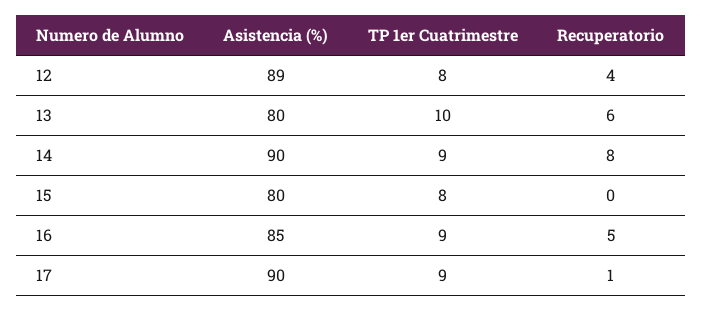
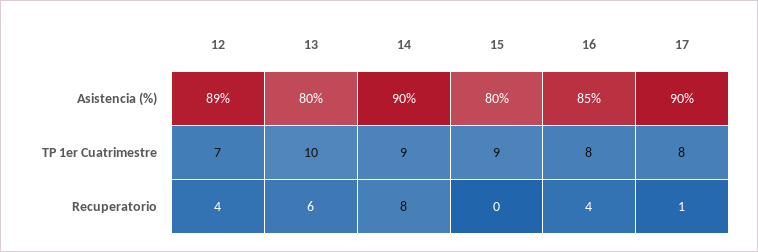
TP 1er Cuatrimestre, 12: 8 -> 7
TP 1er Cuatrimestre, 15: 8 -> 9
TP 1er Cuatrimestre, 16: 9 -> 8
Recuperatorio, 16: 5 -> 4
TP 1er Cuatrimestre, 17: 9 -> 8

